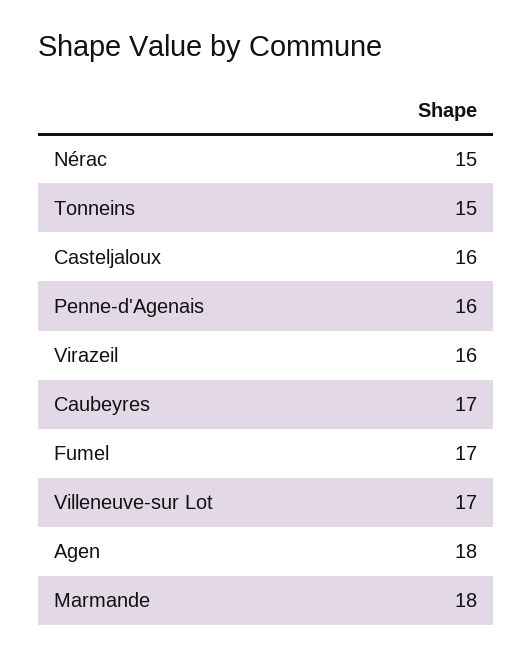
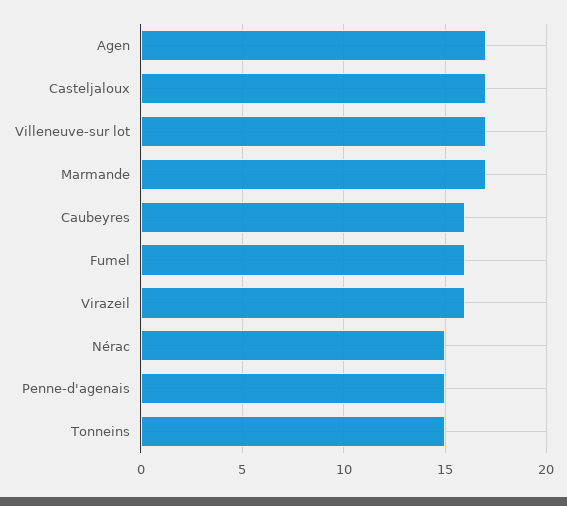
Casteljaloux: 16 -> 17
Penne-d'Agenais: 16 -> 15
Caubeyres: 17 -> 16
Fumel: 17 -> 16
Agen: 18 -> 17
Marmande: 18 -> 17

